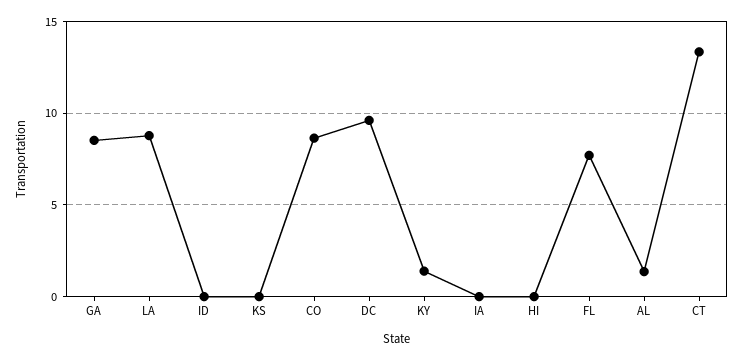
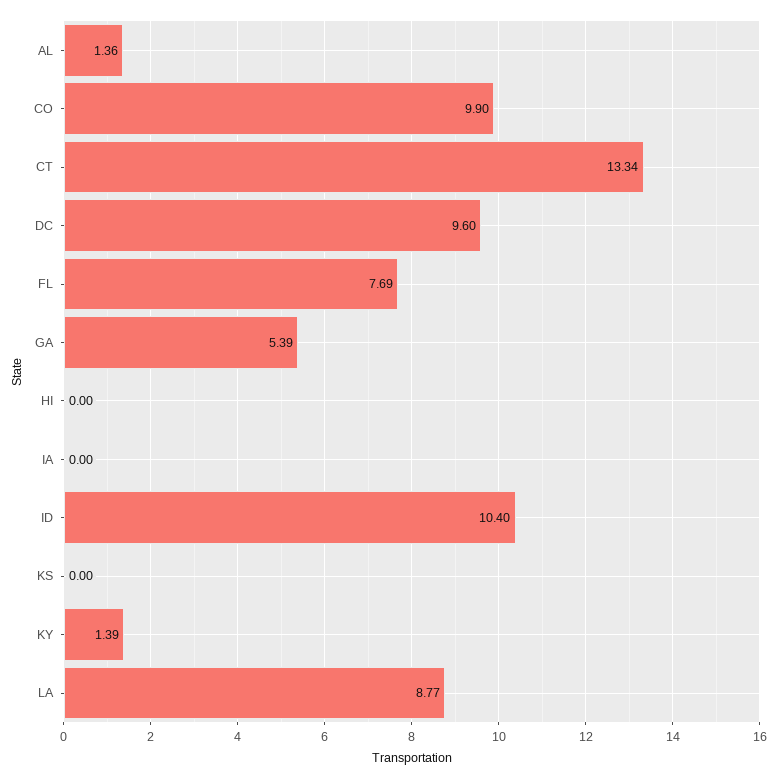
GA: 8.5 -> 5.39
ID: 0 -> 10.4
CO: 8.5 -> 9.9

